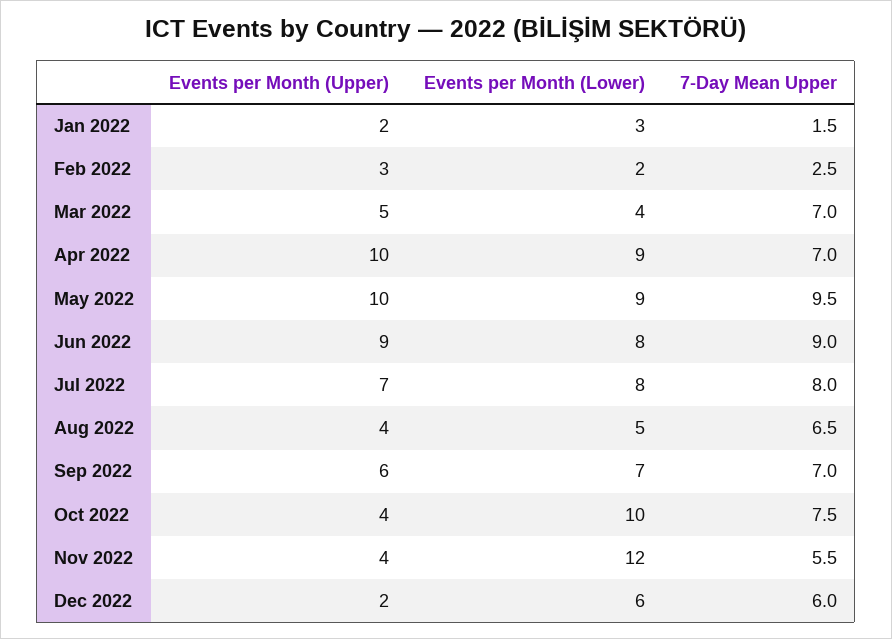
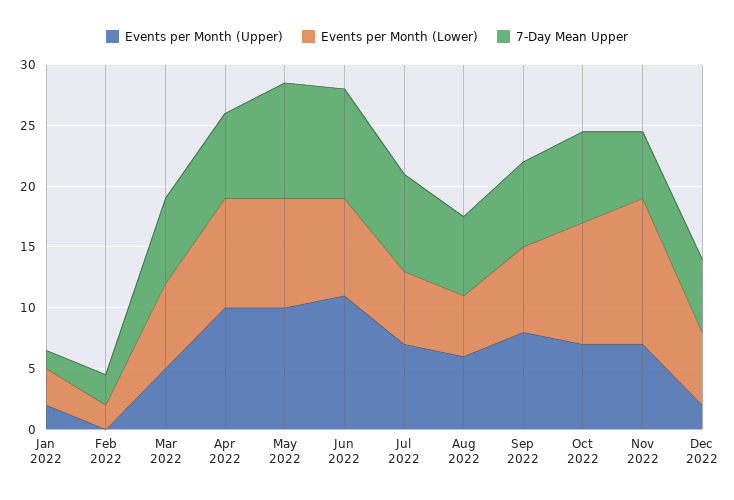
Events per Month (Upper), Feb 2022: 3 -> 0
Events per Month (Lower), Mar 2022: 4 -> 7
Events per Month (Upper), Jun 2022: 9 -> 11
Events per Month (Lower), Jul 2022: 8 -> 6
Events per Month (Upper), Aug 2022: 4 -> 6
Events per Month (Upper), Sep 2022: 6 -> 8
Events per Month (Upper), Oct 2022: 4 -> 7
Events per Month (Upper), Nov 2022: 4 -> 7

